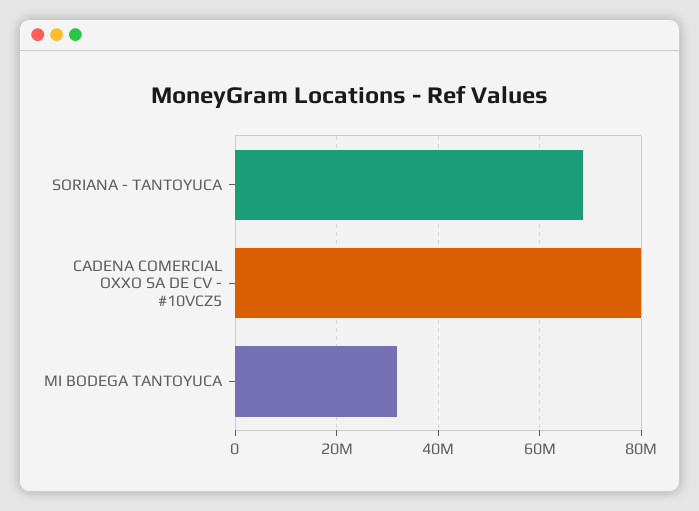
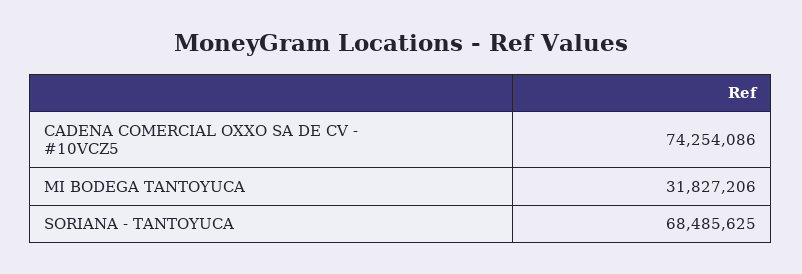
CADENA COMERCIAL OXXO SA DE CV - #10VCZ5: 80000000 -> 74254086

